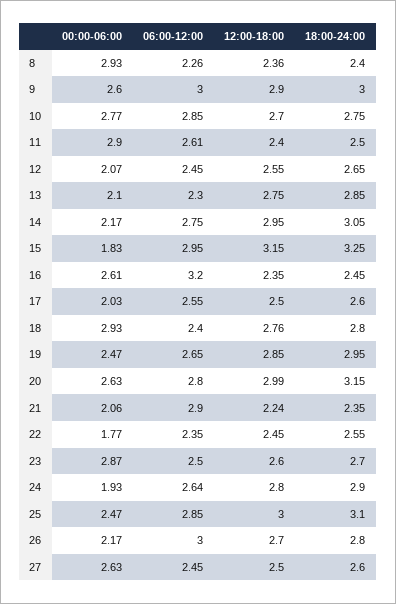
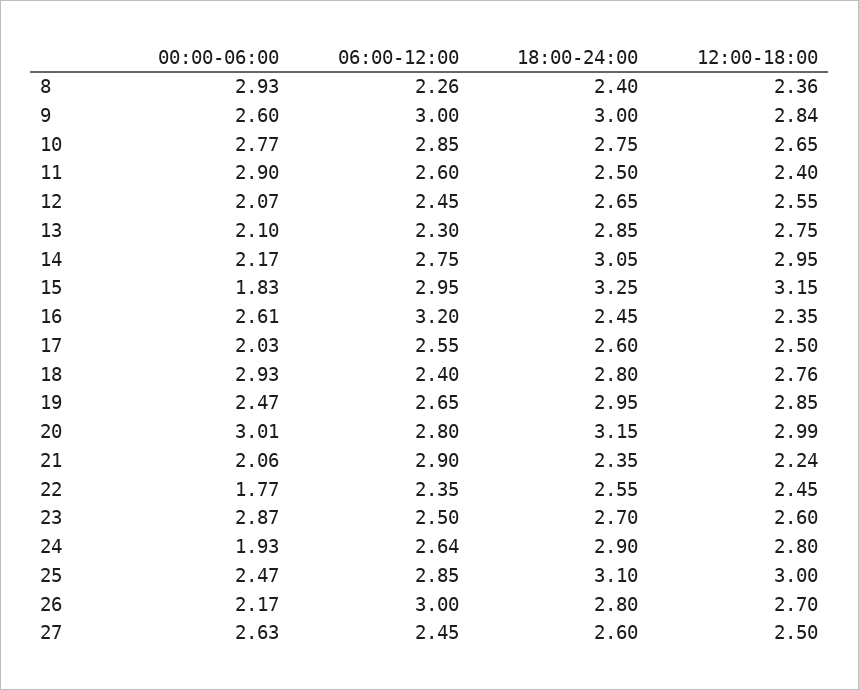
12:00-18:00, 9: 2.9 -> 2.84
12:00-18:00, 10: 2.7 -> 2.65
06:00-12:00, 11: 2.61 -> 2.6
00:00-06:00, 20: 2.63 -> 3.01

